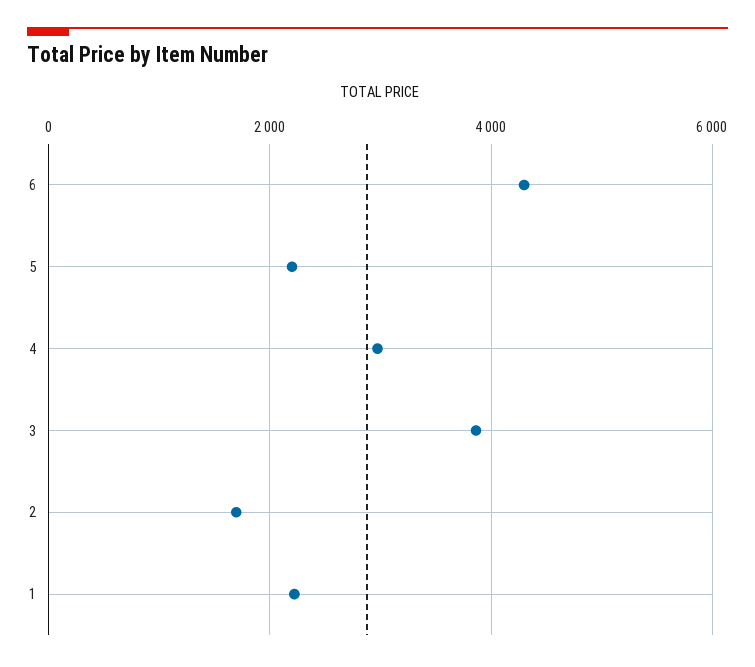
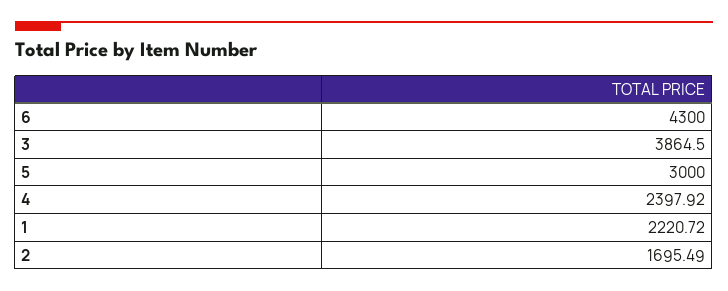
5: 2200 -> 3000
4: 3000 -> 2397.92

